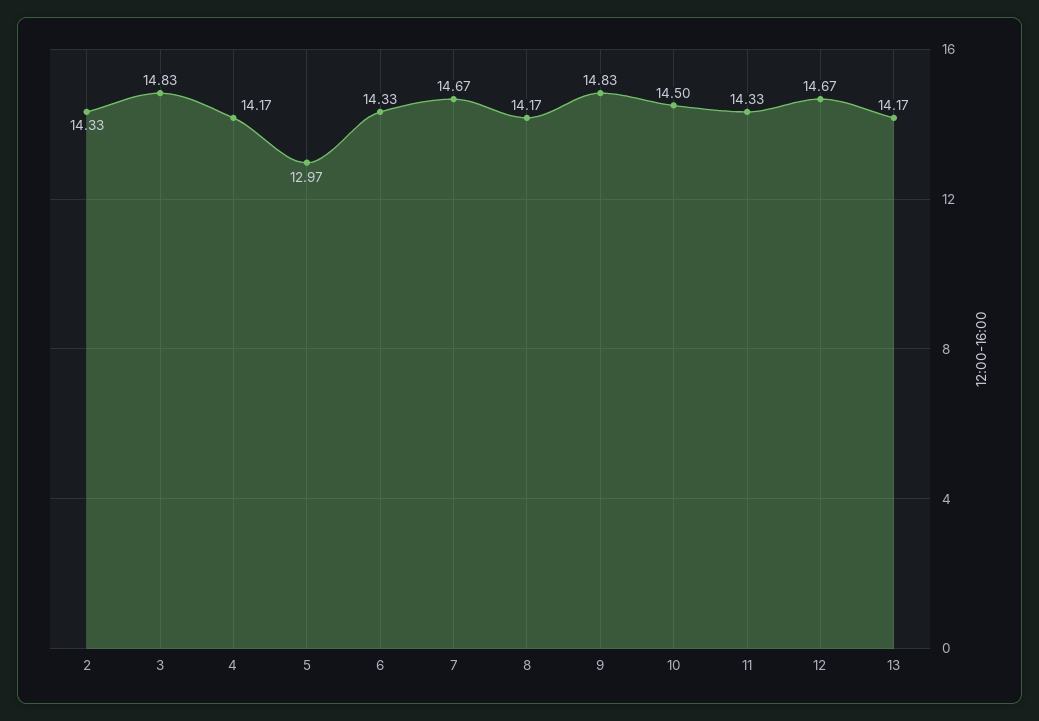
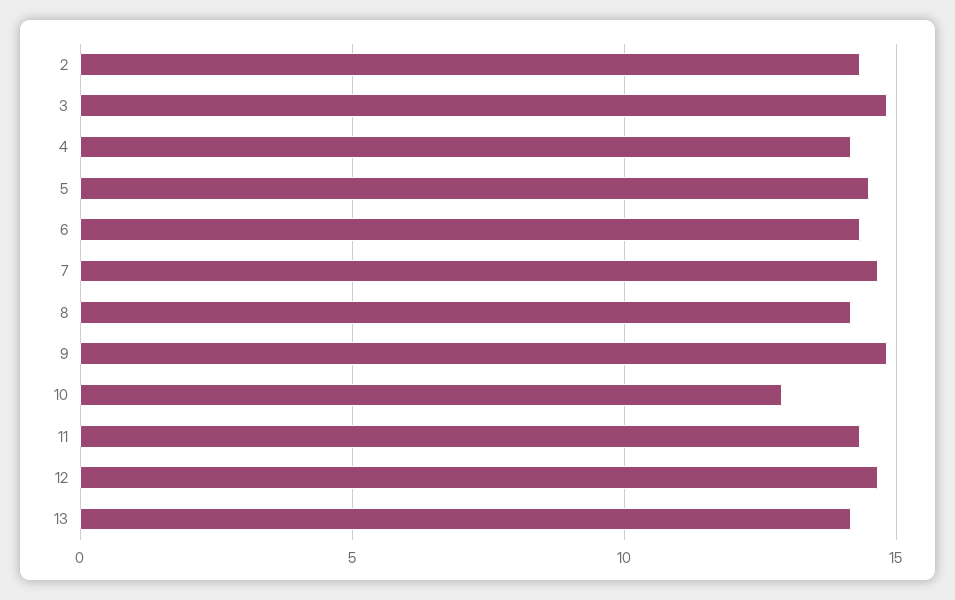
5: 12.97 -> 14.5
10: 14.5 -> 13

